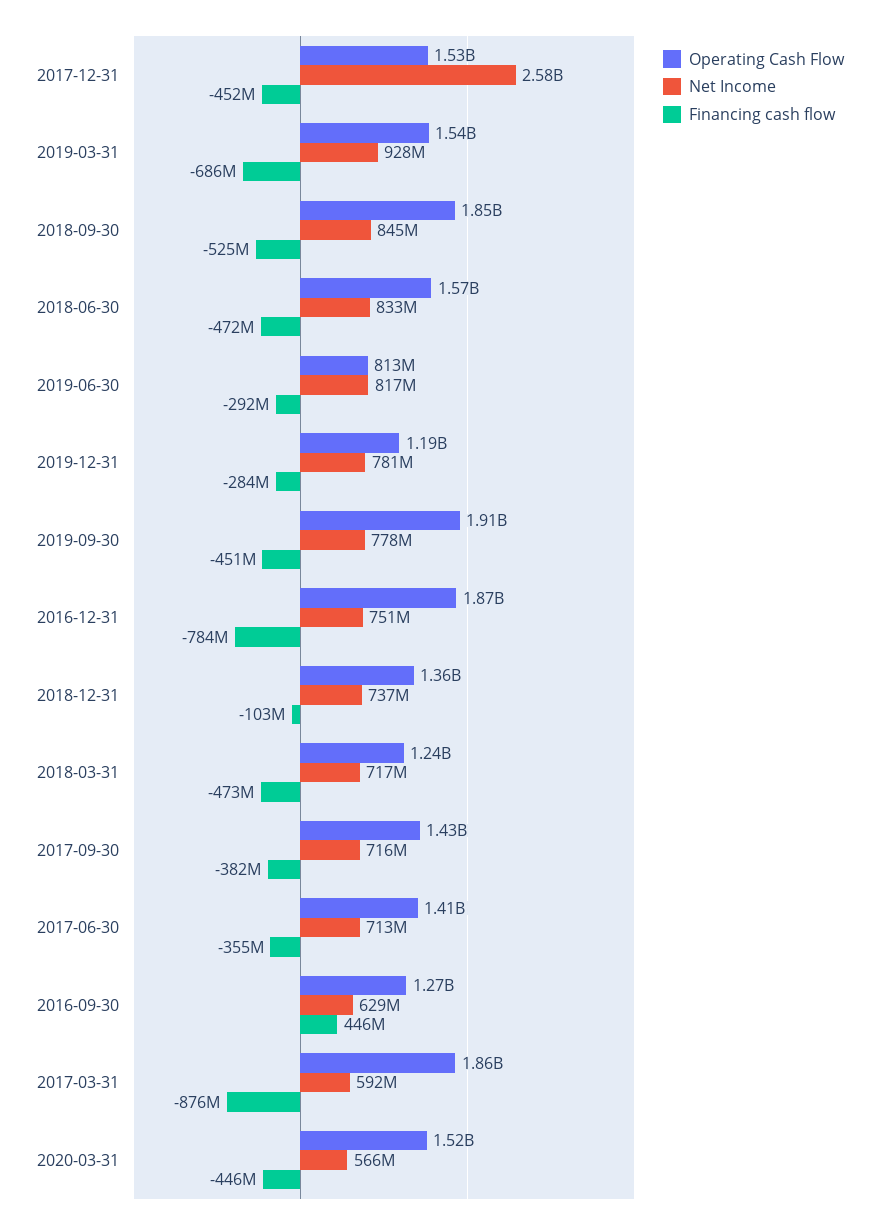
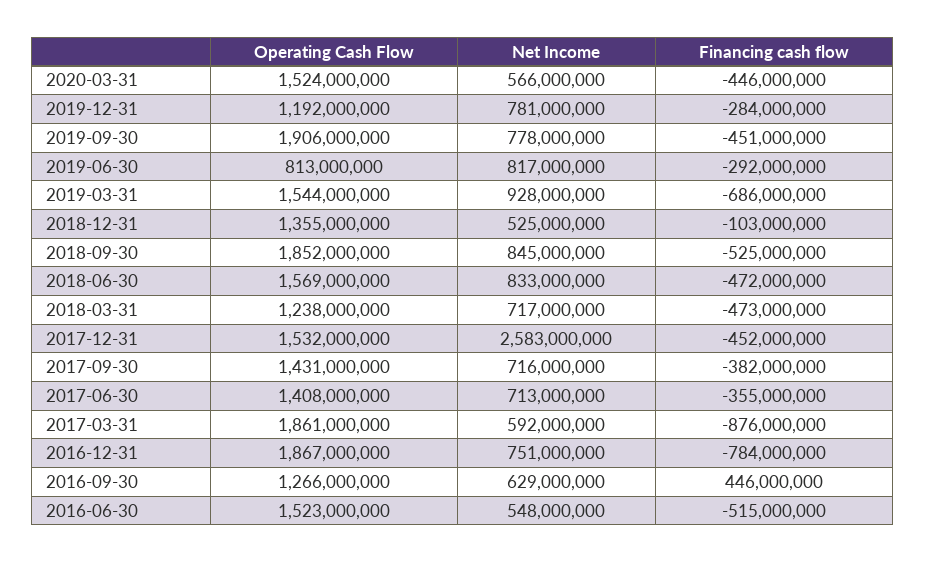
Net Income, 2018-12-31: 737000000 -> 525000000
Operating Cash Flow, 2016-06-30: none -> 1523000000
Net Income, 2016-06-30: none -> 548000000
Financing cash flow, 2016-06-30: none -> -515000000

